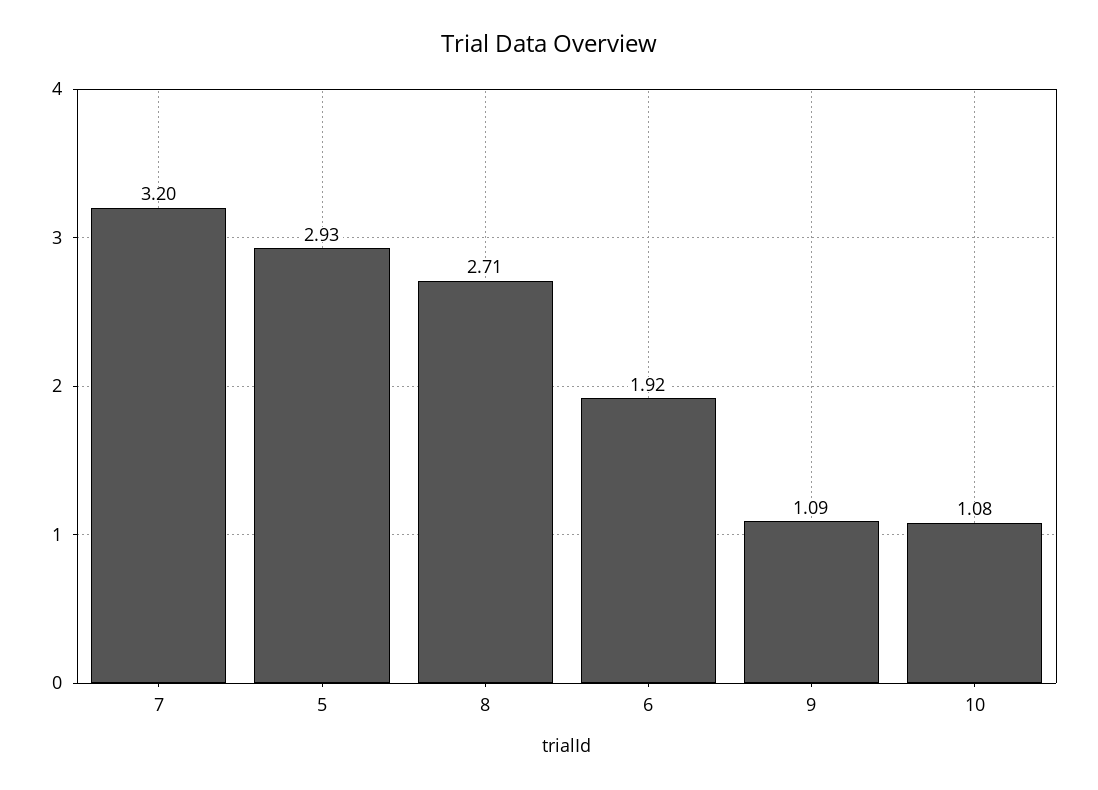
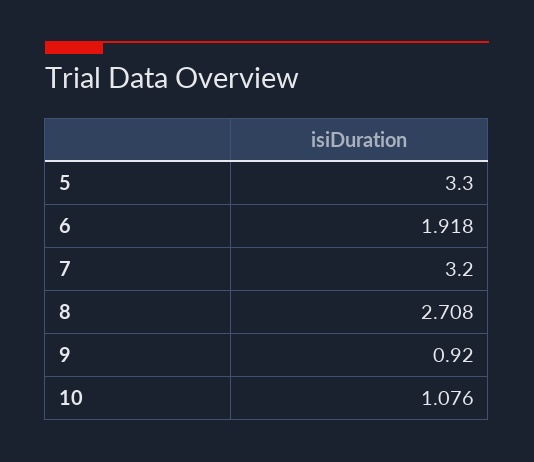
5: 2.93 -> 3.3
9: 1.09 -> 0.92

